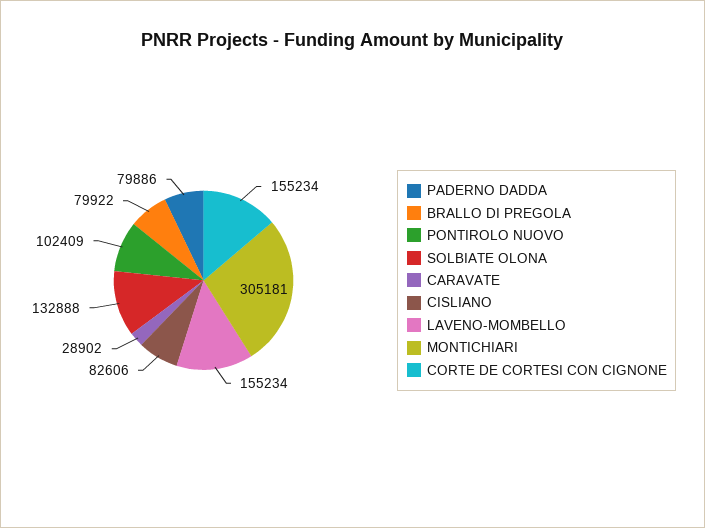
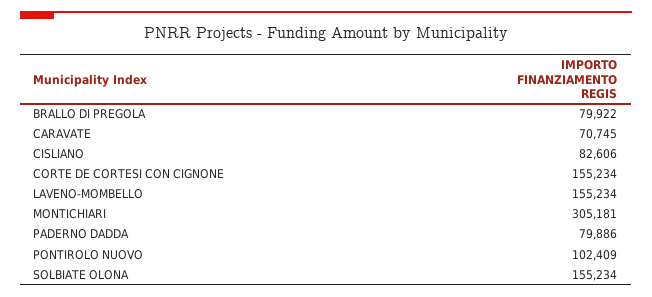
SOLBIATE OLONA: 132888 -> 155234
CARAVATE: 28902 -> 70745

